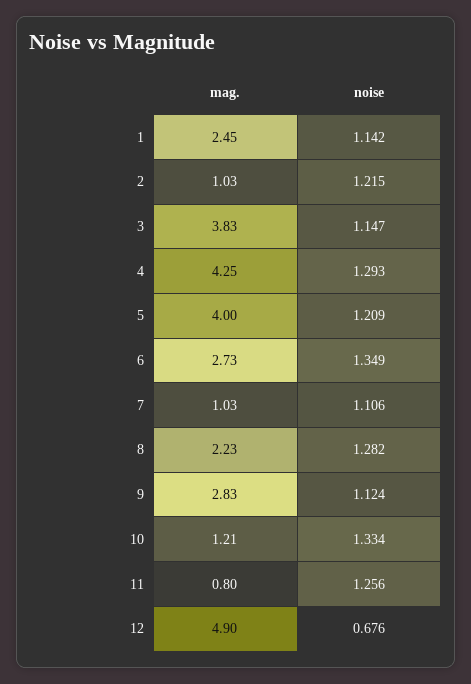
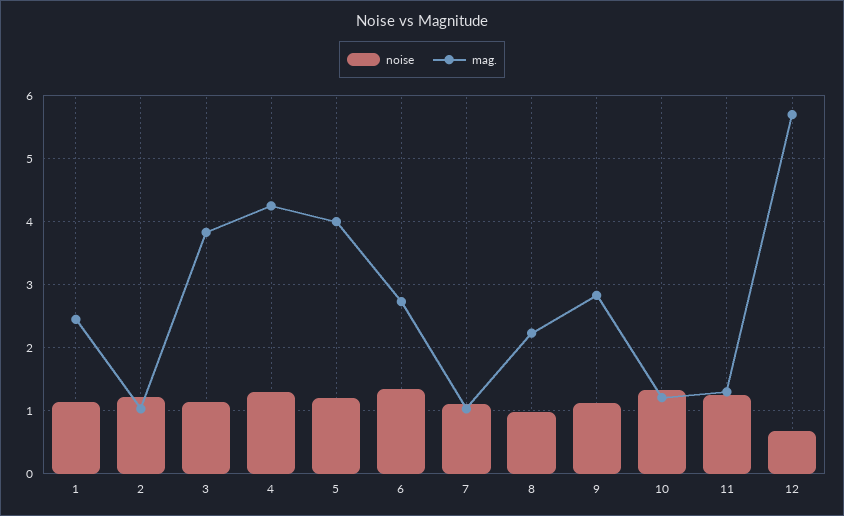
noise, 8: 1.282 -> 1
mag., 11: 0.8 -> 1.3
mag., 12: 4.9 -> 5.7

